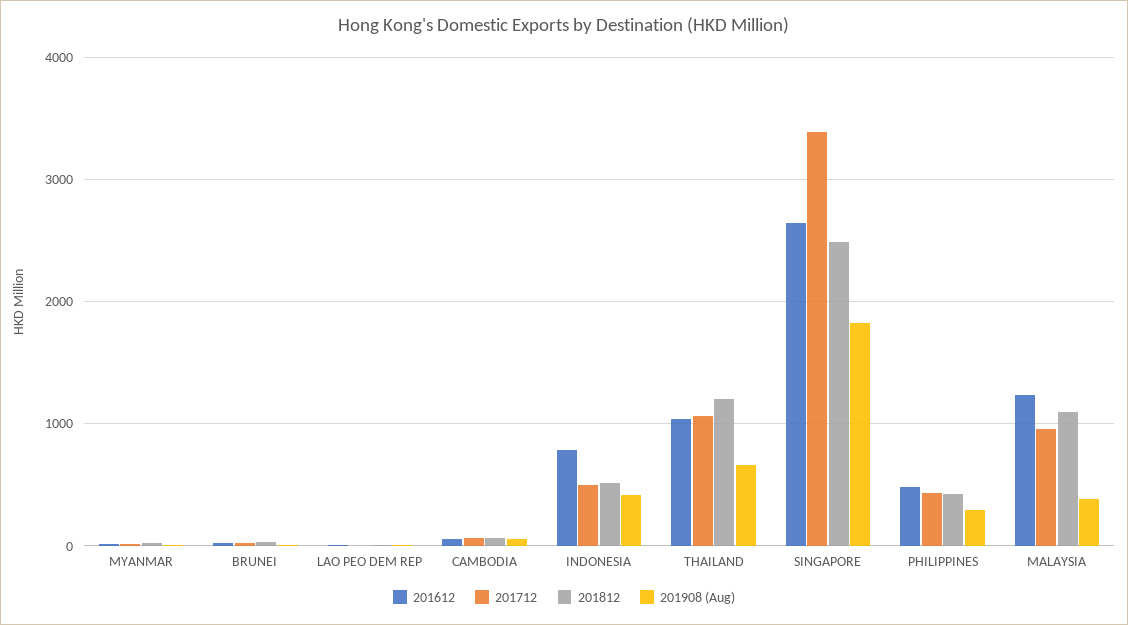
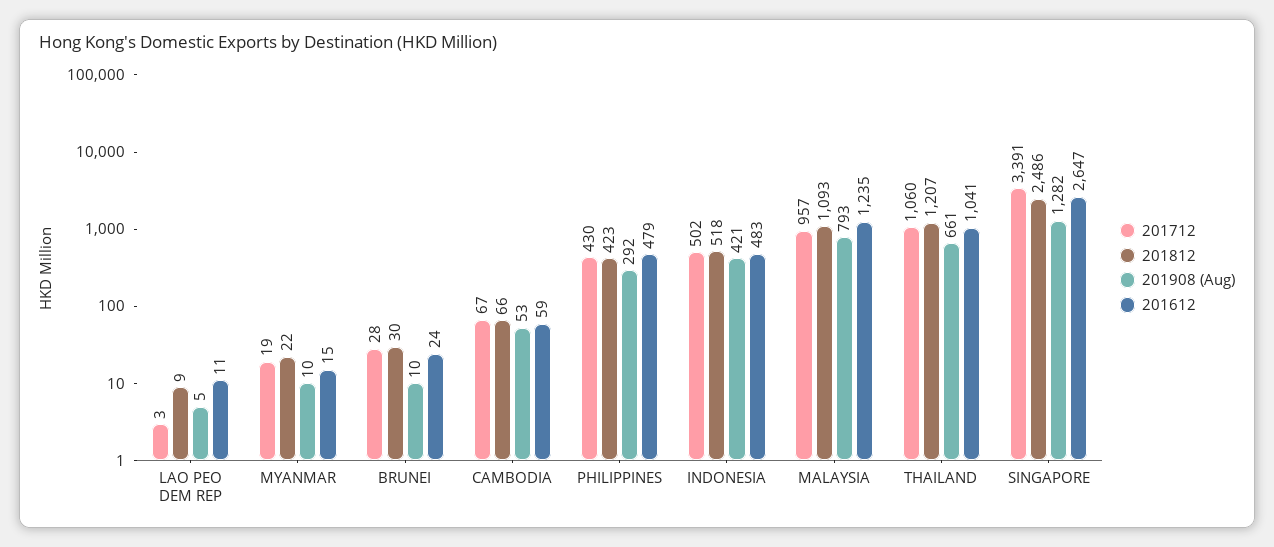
201612, INDONESIA: 800 -> 483
201908 (Aug), SINGAPORE: 1800 -> 1282
201908 (Aug), MALAYSIA: 400 -> 793

